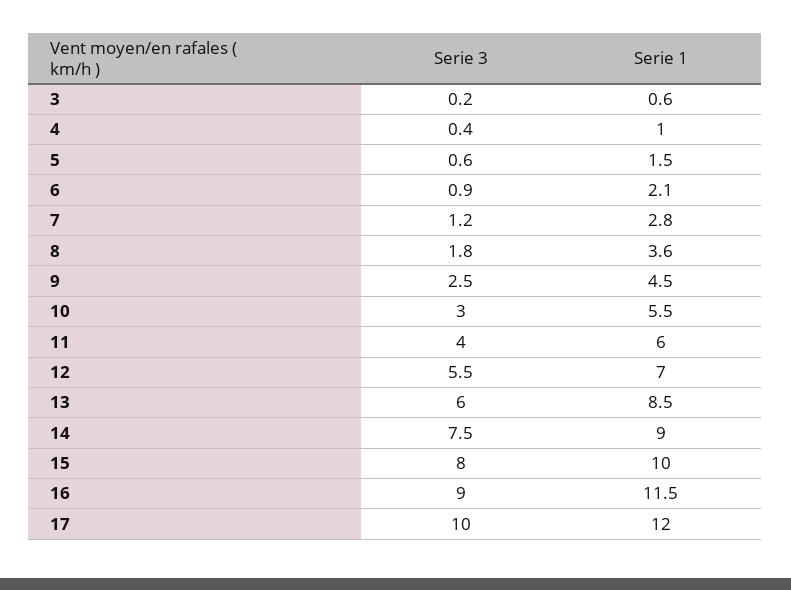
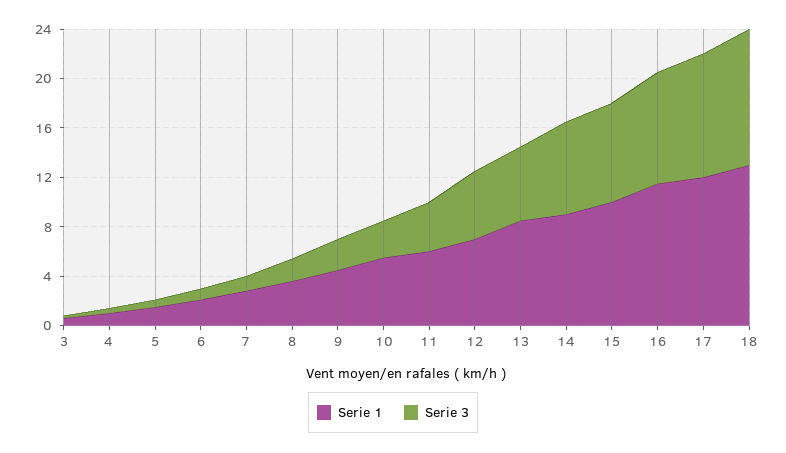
Serie 1, 18: none -> 13
Serie 3, 18: none -> 11

